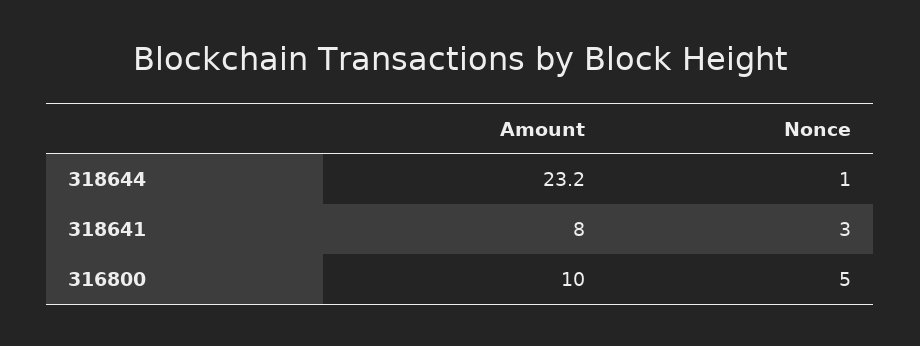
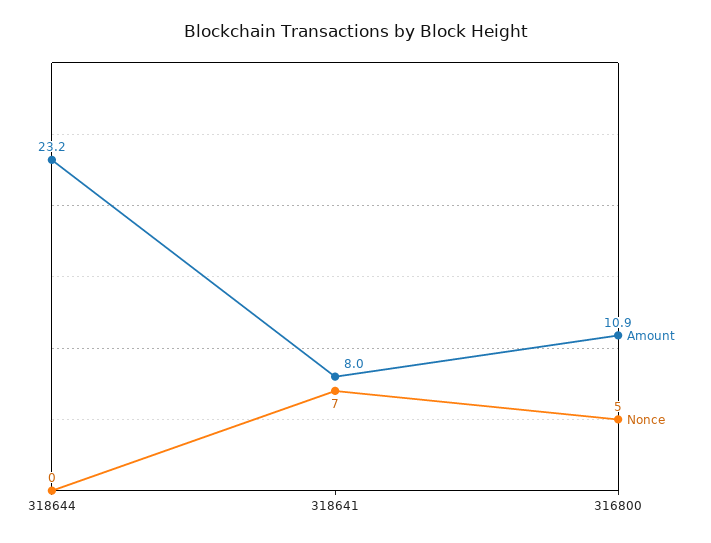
Nonce, 318644: 1 -> 0
Nonce, 318641: 3 -> 7
Amount, 316800: 10 -> 10.9

